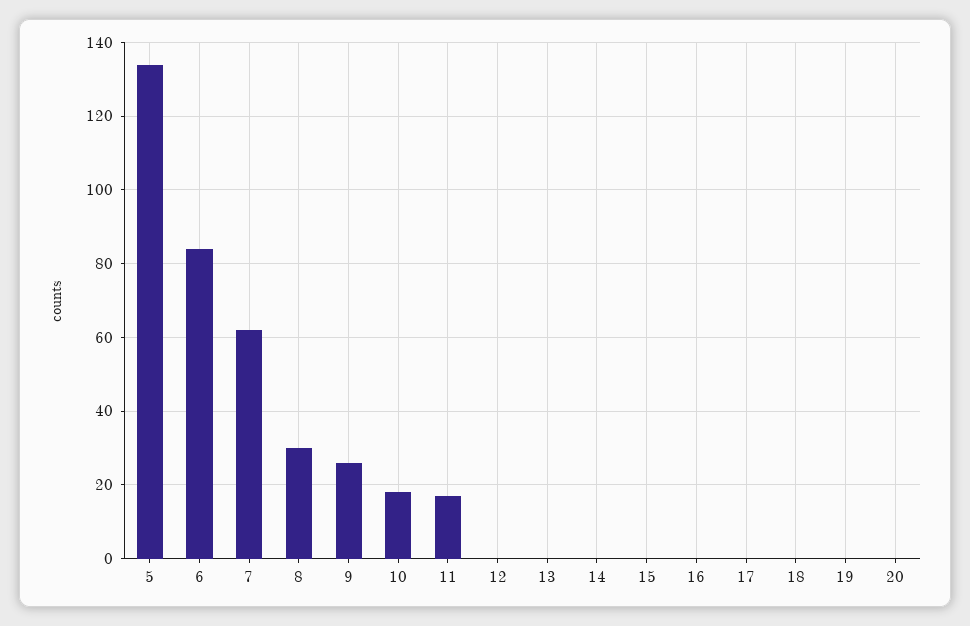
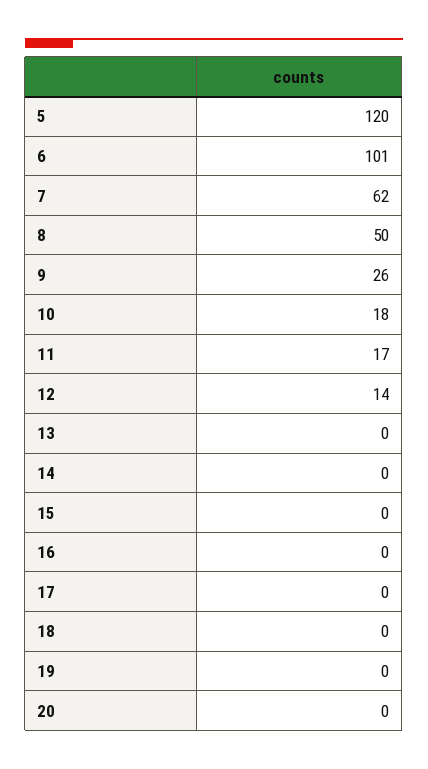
5: 135 -> 120
6: 85 -> 101
8: 30 -> 50
12: 0 -> 14

